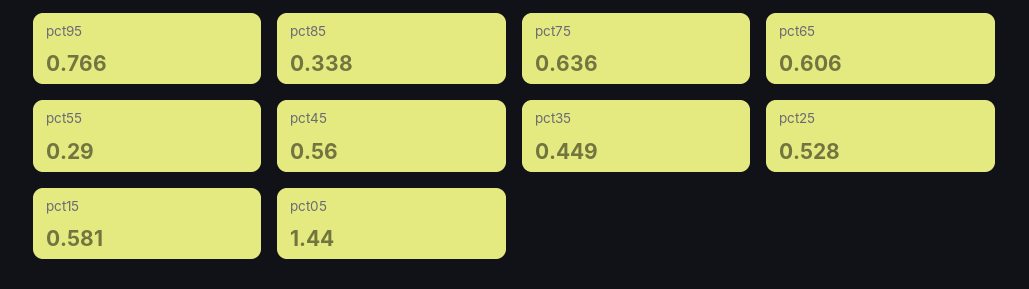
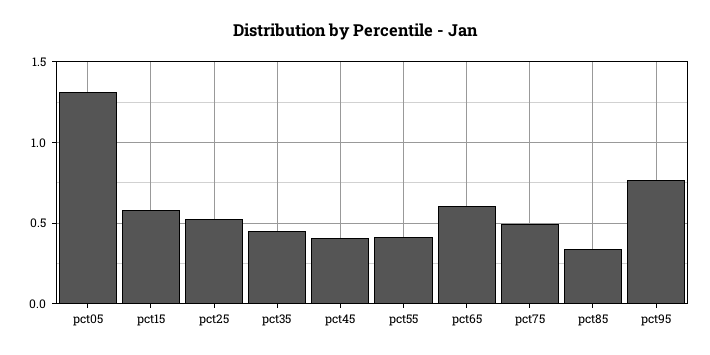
pct75: 0.636 -> 0.5
pct55: 0.29 -> 0.4
pct45: 0.56 -> 0.4
pct05: 1.44 -> 1.3

